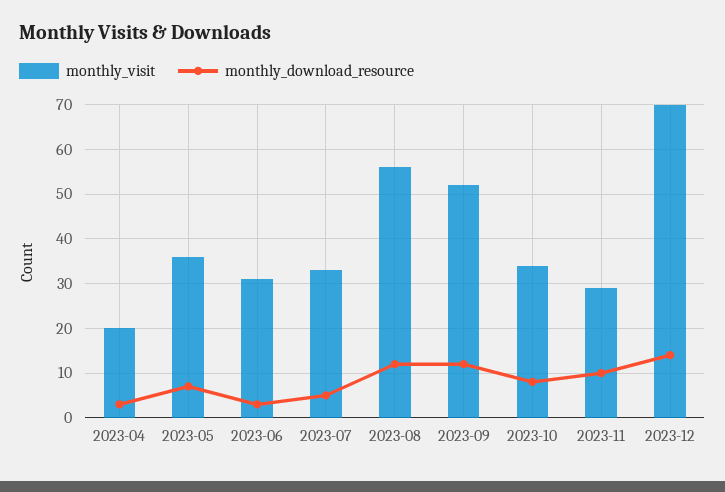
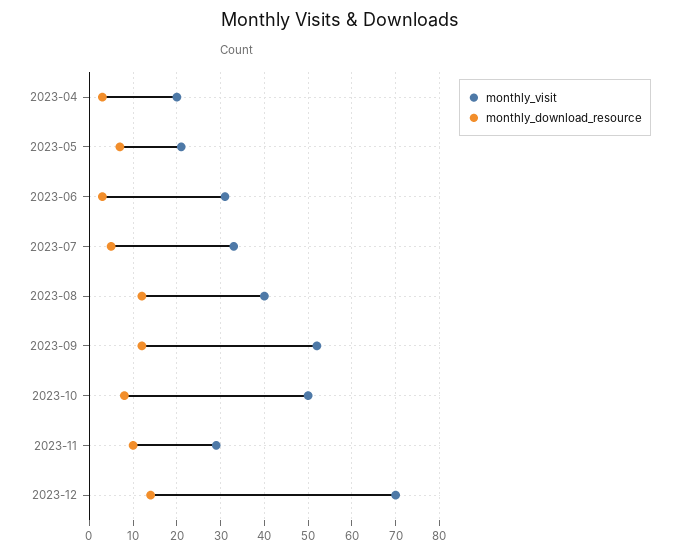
monthly_visit, 2023-05: 35 -> 20
monthly_visit, 2023-08: 55 -> 40
monthly_visit, 2023-10: 35 -> 50

